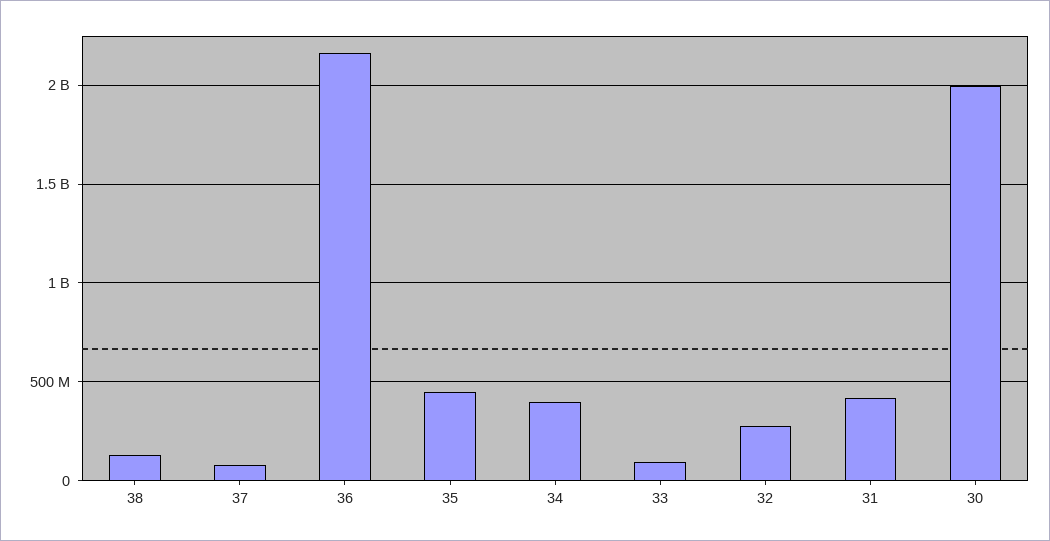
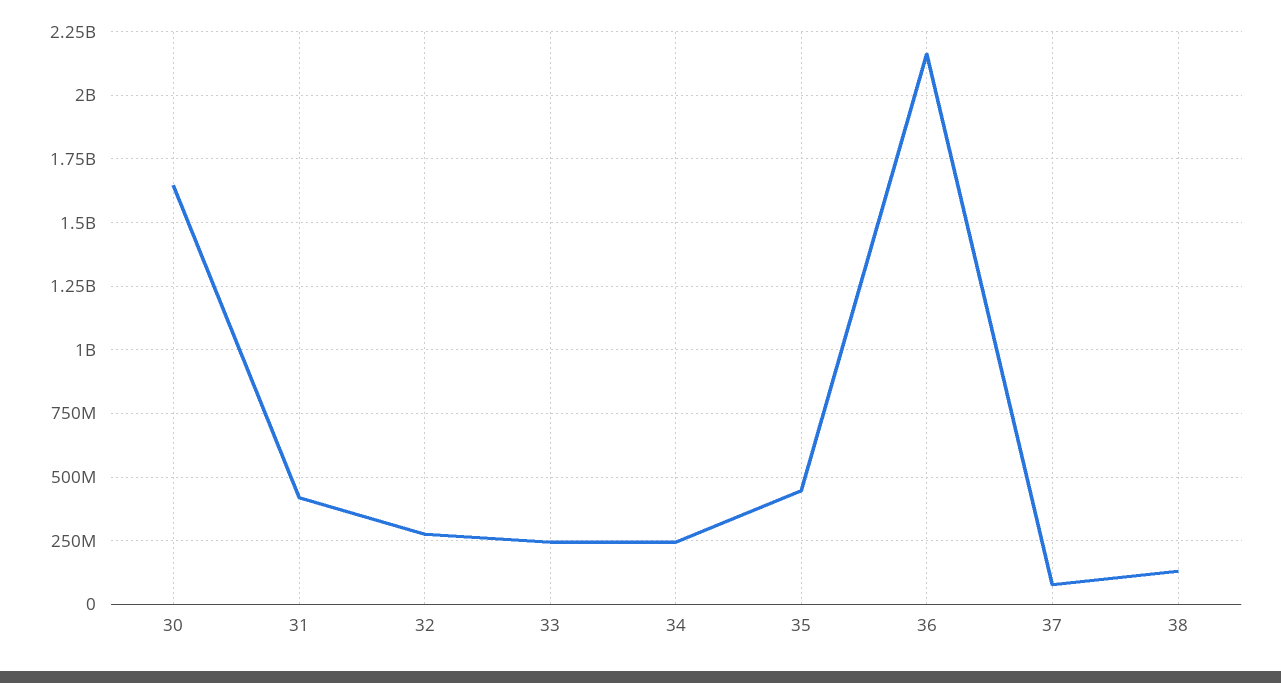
34: 400000000 -> 250000000
33: 100000000 -> 250000000
30: 2000000000 -> 1650000000

